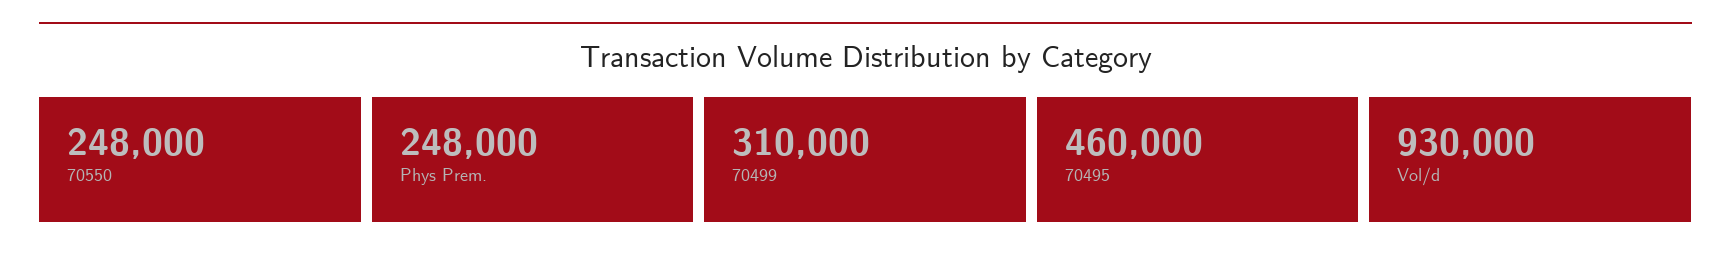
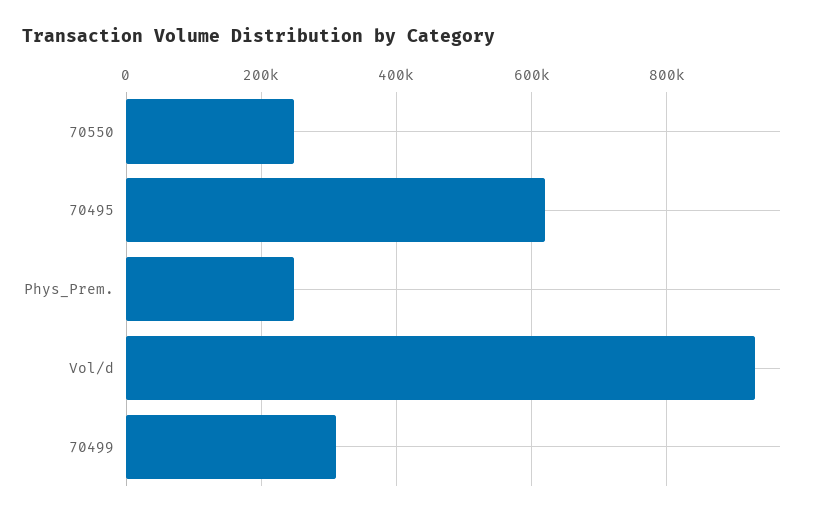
70495: 460000 -> 620000

